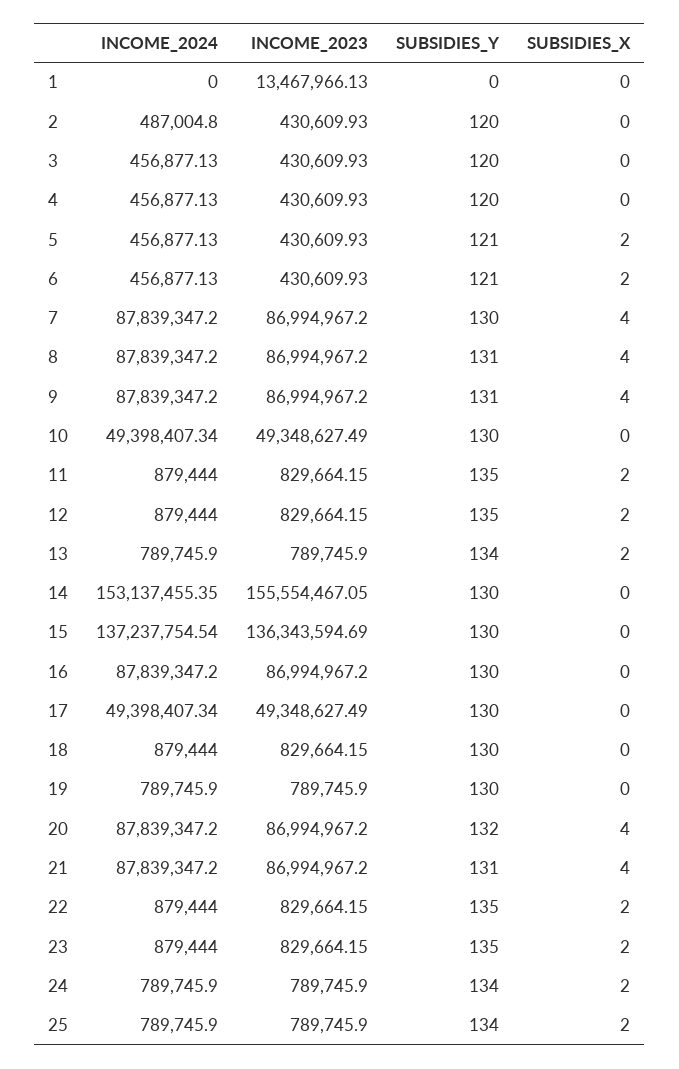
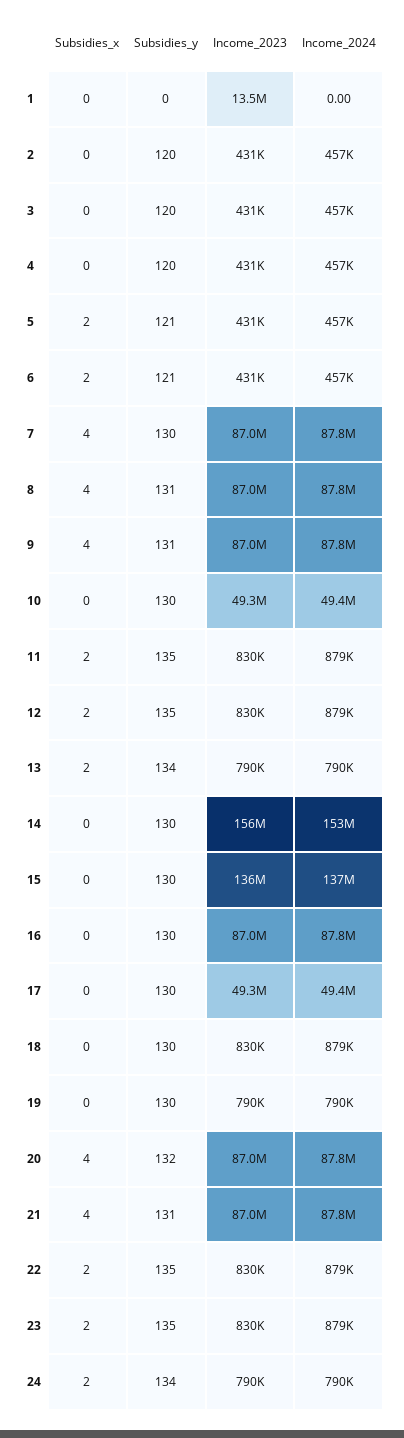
INCOME_2024, 2: 487004.8 -> 457000
INCOME_2024, 25: 789745.9 -> none
INCOME_2023, 25: 789745.9 -> none
SUBSIDIES_Y, 25: 134 -> none
SUBSIDIES_X, 25: 2 -> none

